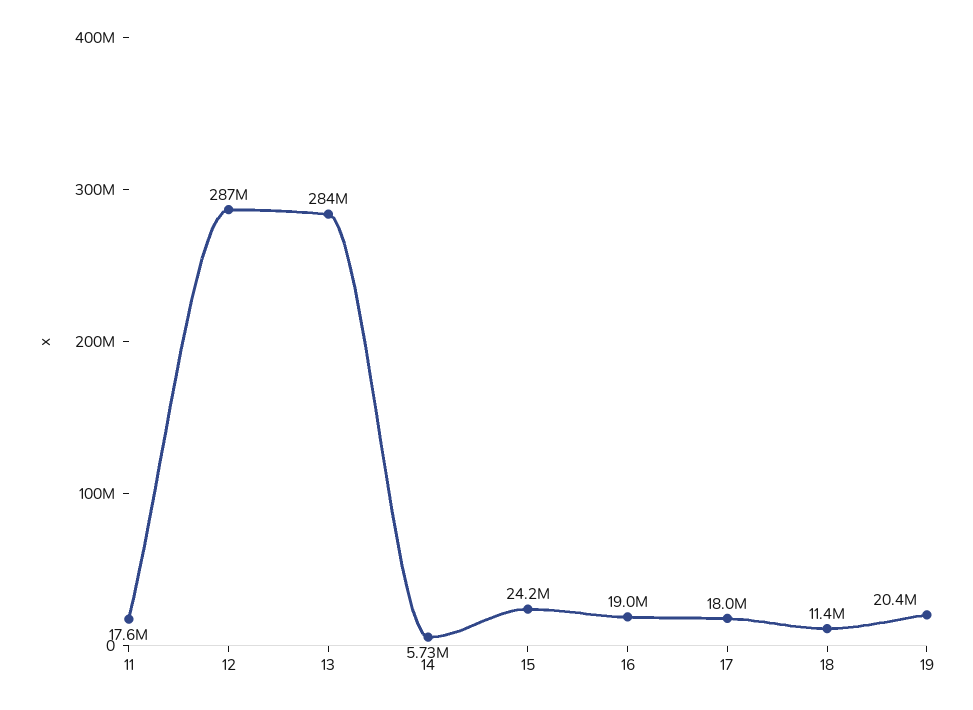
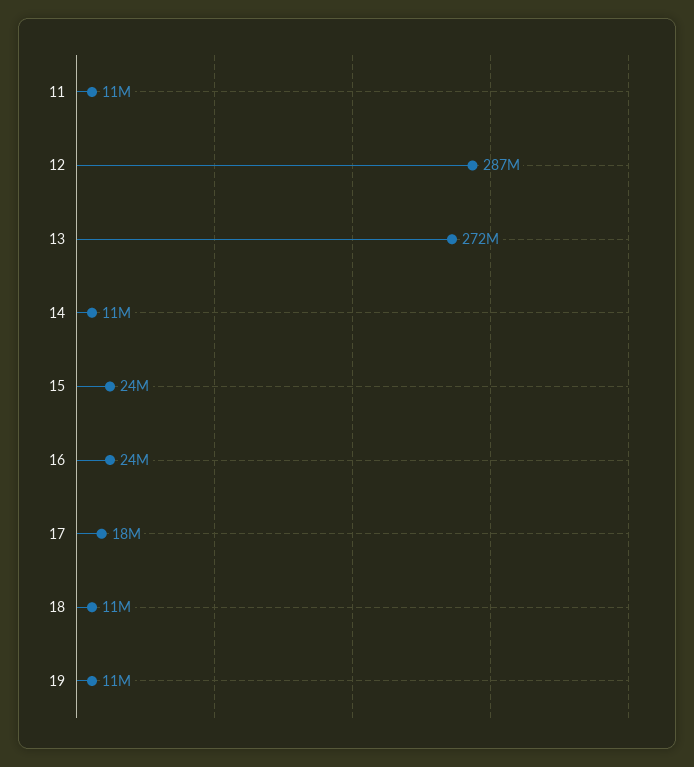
11: 17600000 -> 11000000
13: 284000000 -> 272000000
14: 5730000 -> 11000000
16: 19000000 -> 24000000
19: 20400000 -> 11000000

